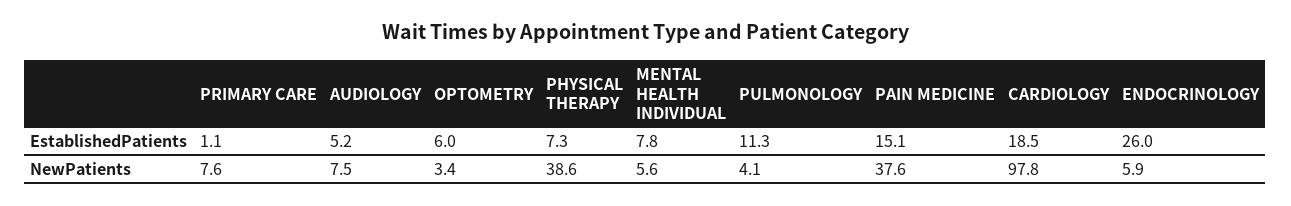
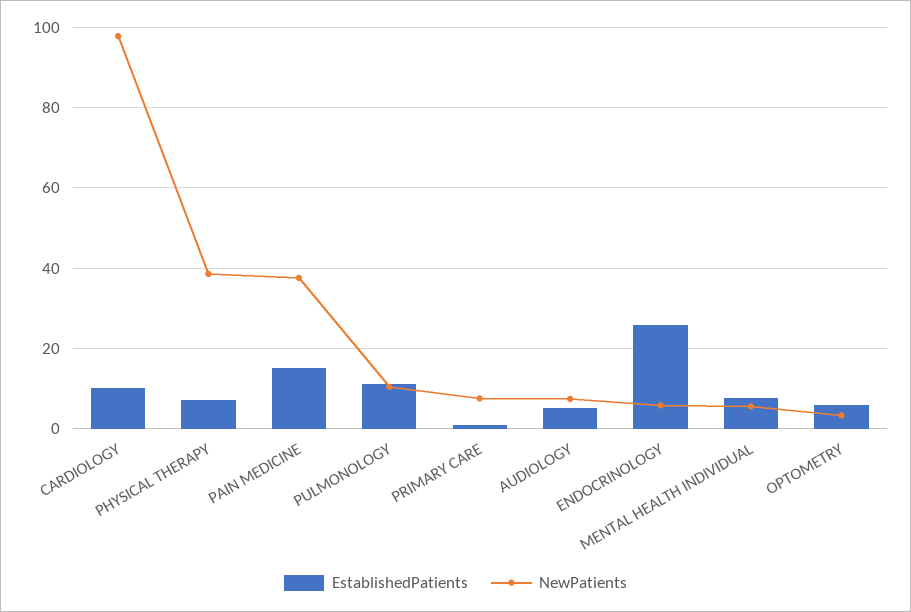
EstablishedPatients, CARDIOLOGY: 18.5 -> 10
NewPatients, PULMONOLOGY: 4.1 -> 10

